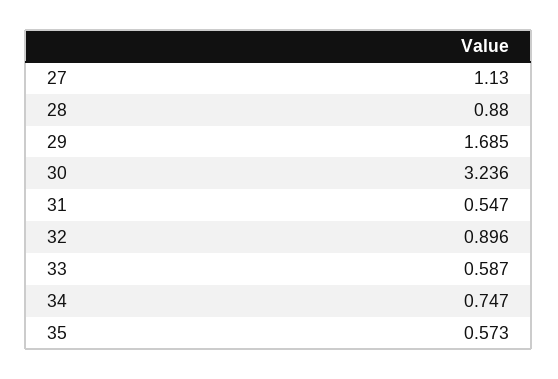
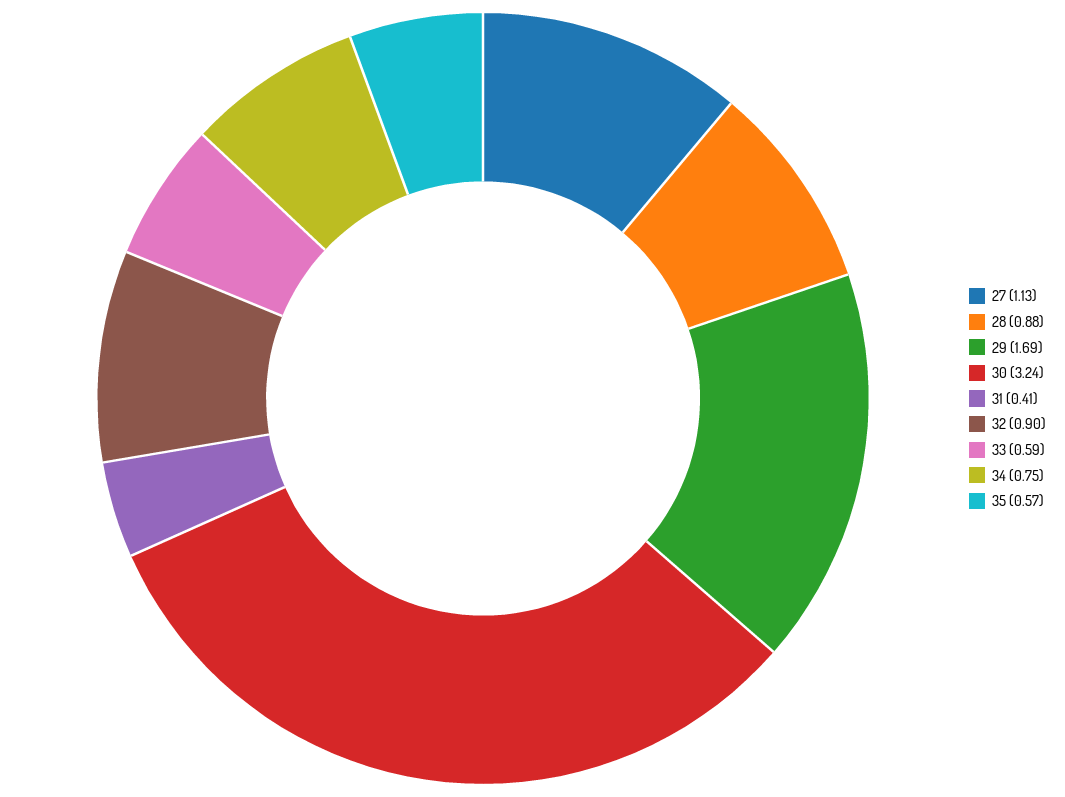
31: 0.547 -> 0.41

